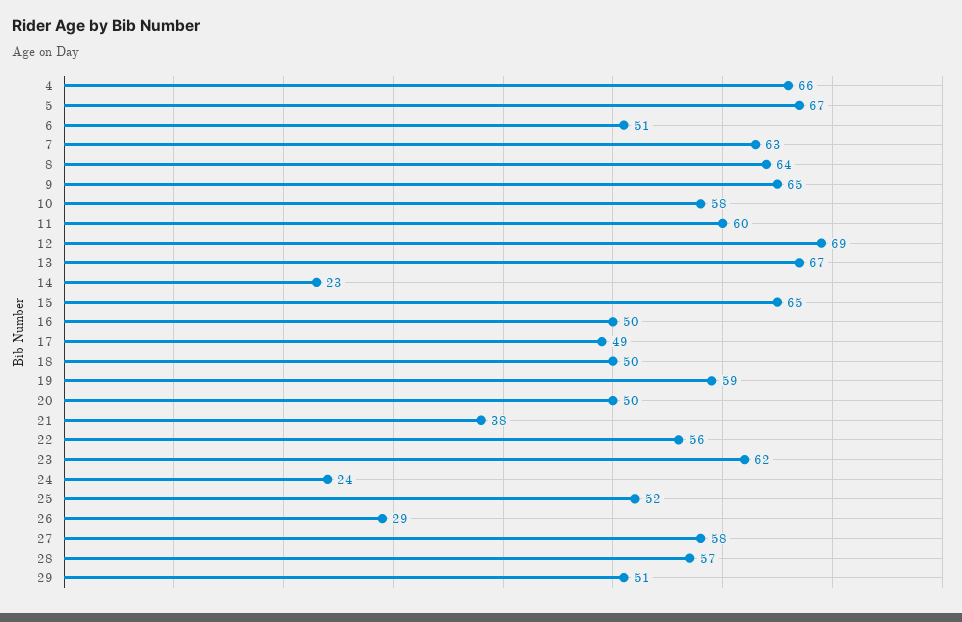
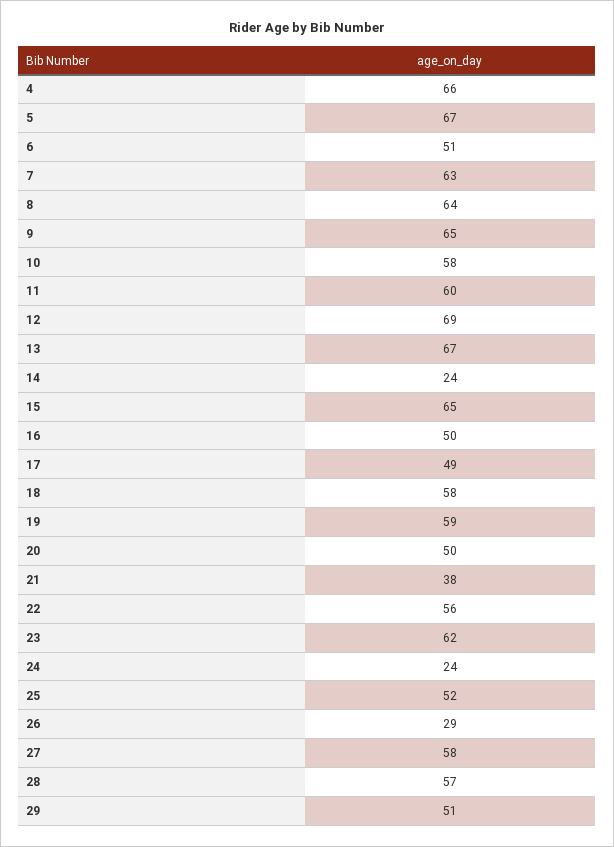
14: 23 -> 24
18: 50 -> 58

